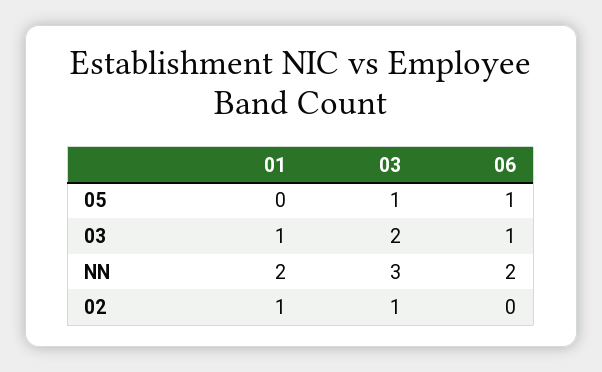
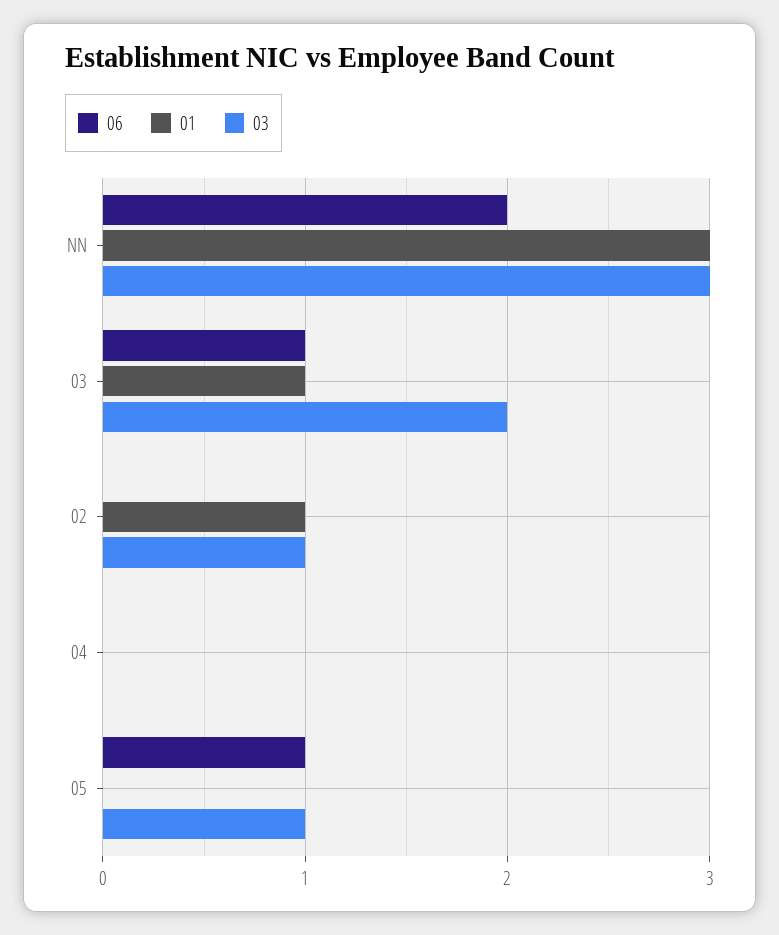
01, NN: 2 -> 3
06, 04: none -> 0
01, 04: none -> 0
03, 04: none -> 0

